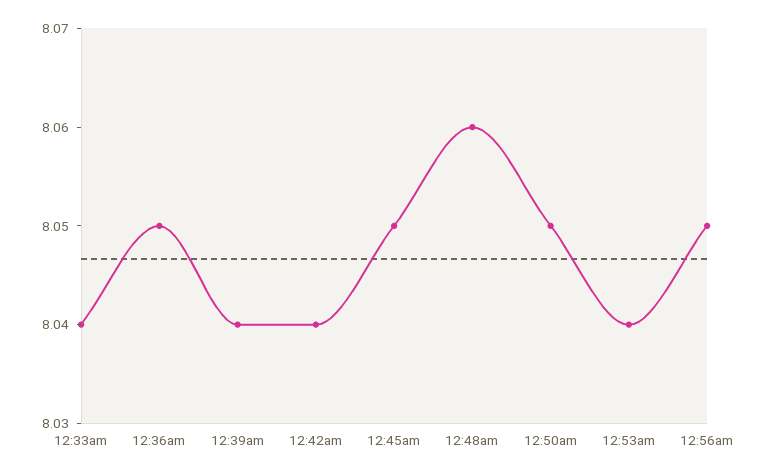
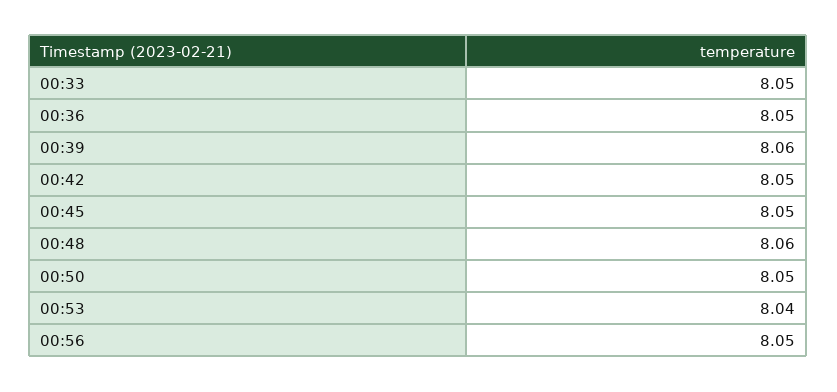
12:33am: 8.04 -> 8.05
12:39am: 8.04 -> 8.06
12:42am: 8.04 -> 8.05

